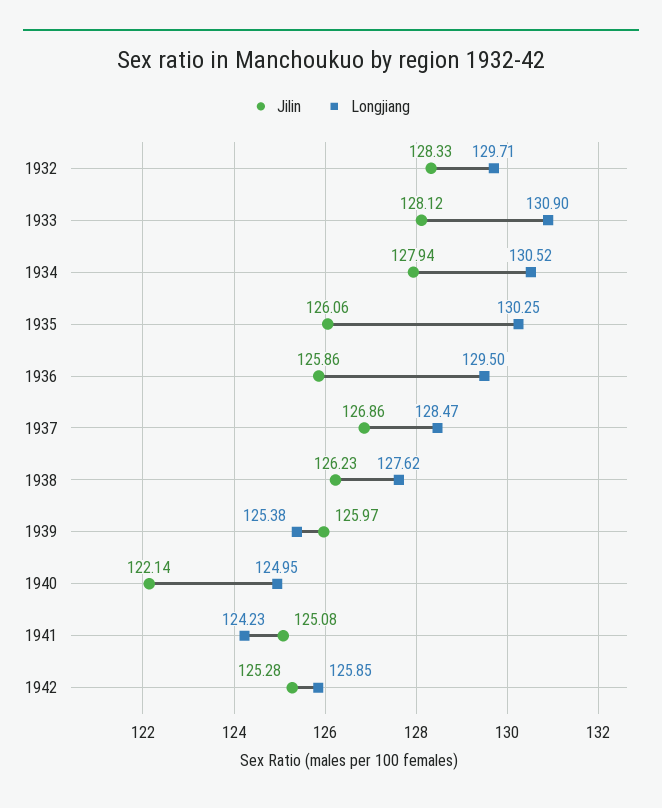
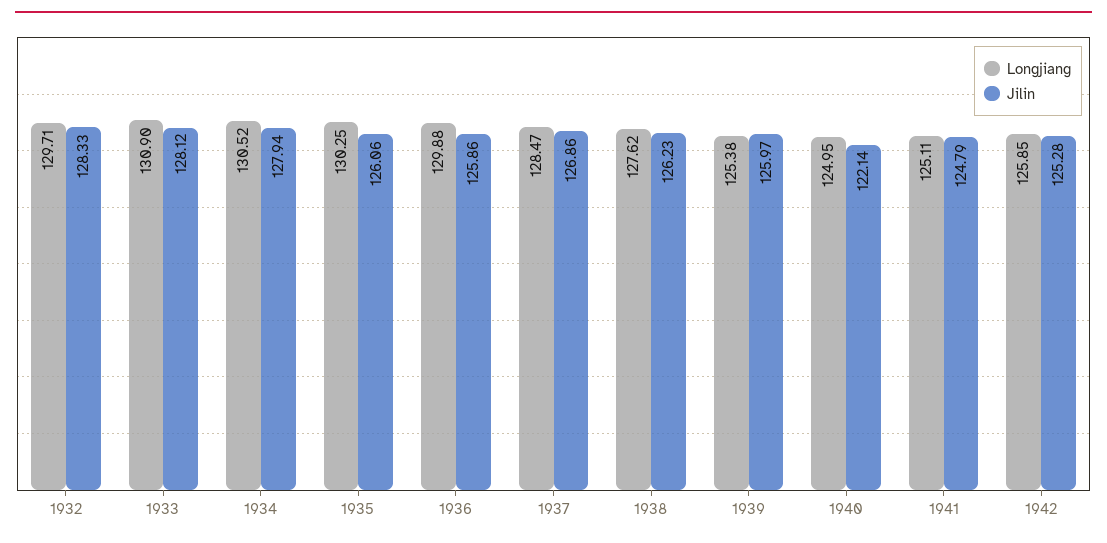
Longjiang, 1936: 129.5 -> 129.88
Jilin, 1941: 125.08 -> 124.79
Longjiang, 1941: 124.23 -> 125.11

